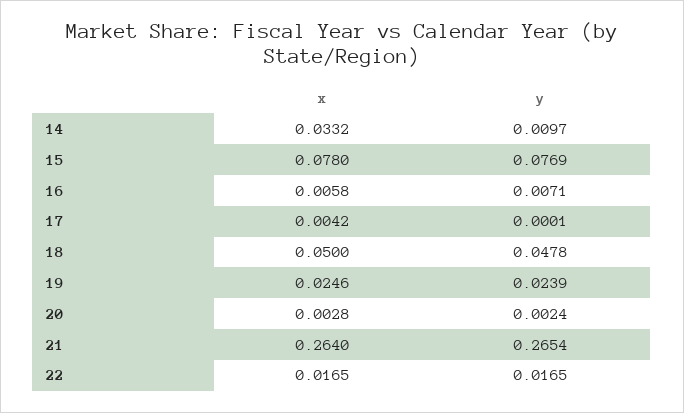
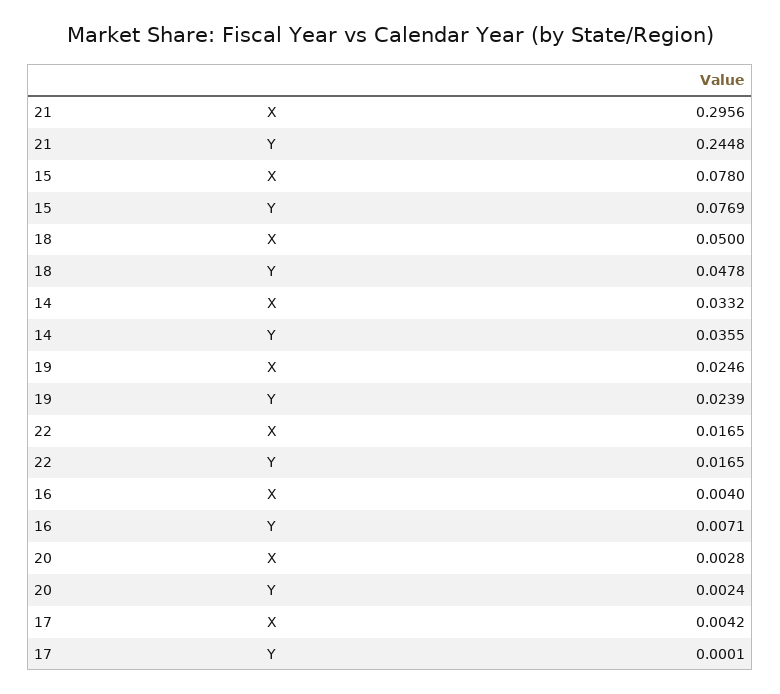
y, 14: 0.0097 -> 0.0355
x, 16: 0.0058 -> 0.004
x, 21: 0.264 -> 0.2956
y, 21: 0.2654 -> 0.2448

